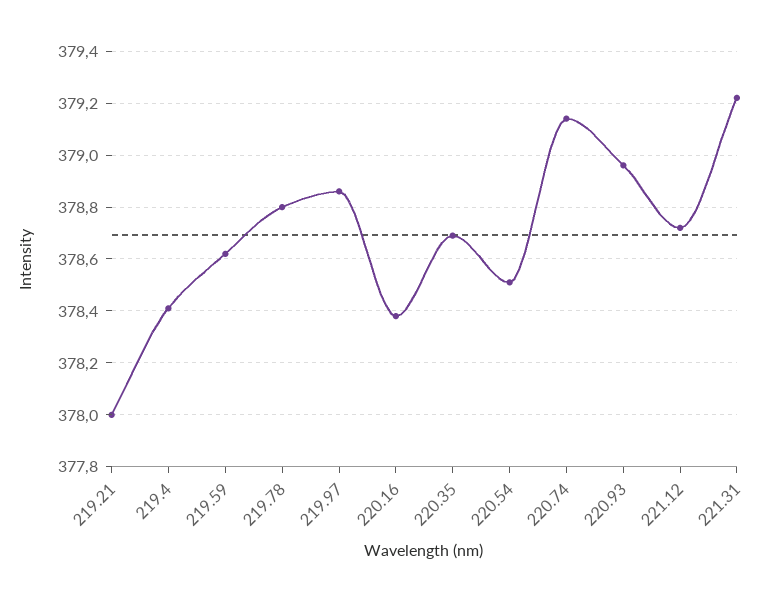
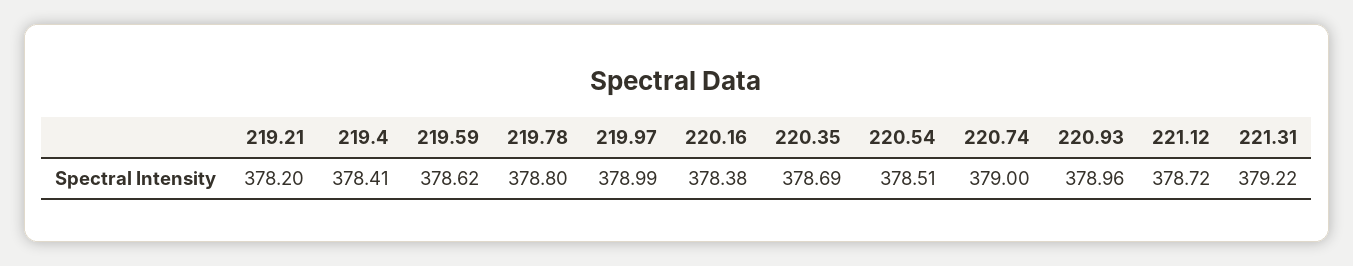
219.21: 378 -> 378.2
219.97: 378.85 -> 378.99
220.74: 379.15 -> 379

